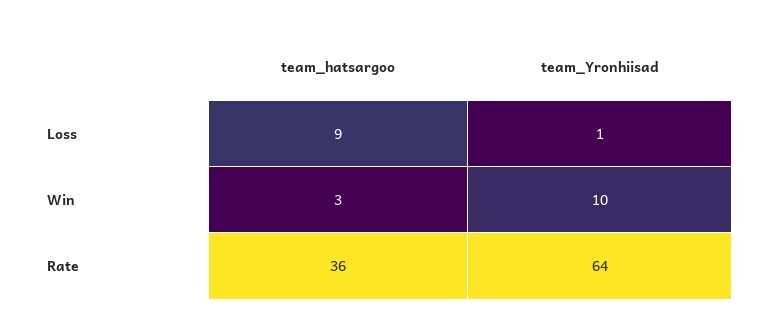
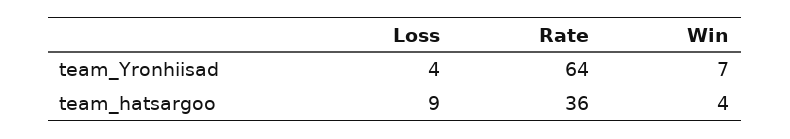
team_Yronhiisad, Loss: 1 -> 4
team_hatsargoo, Win: 3 -> 4
team_Yronhiisad, Win: 10 -> 7

